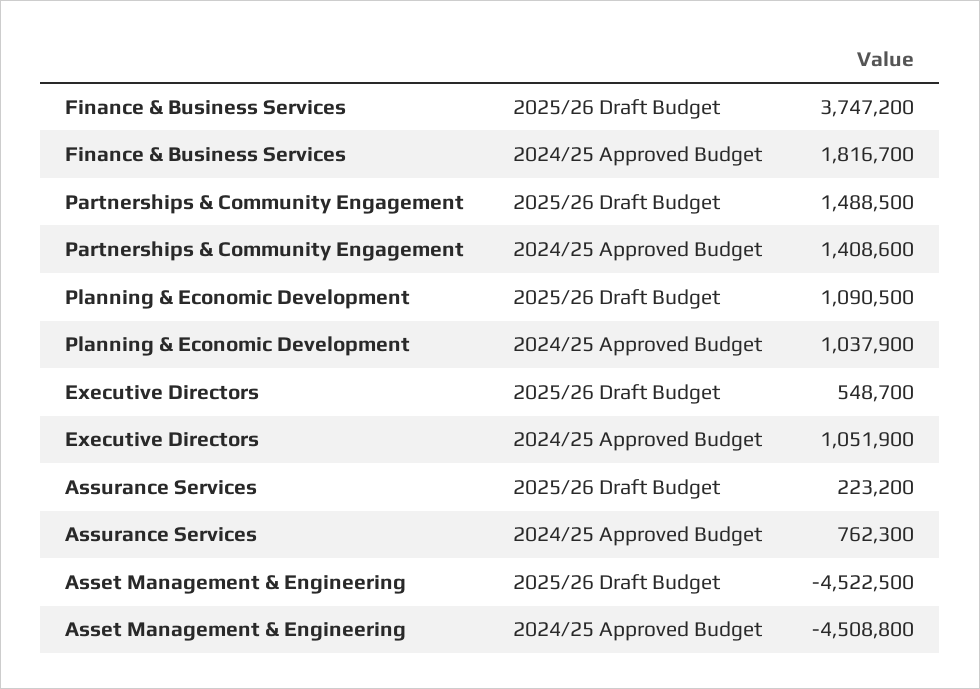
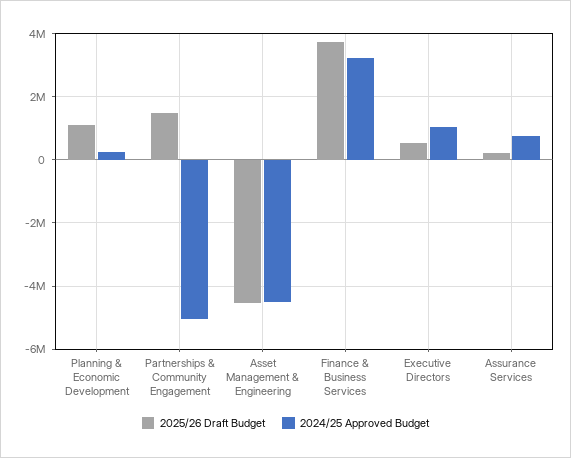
2024/25 Approved Budget, Finance & Business Services: 1816700 -> 3200000
2024/25 Approved Budget, Partnerships & Community Engagement: 1408600 -> -5000000
2024/25 Approved Budget, Planning & Economic Development: 1037900 -> 200000

